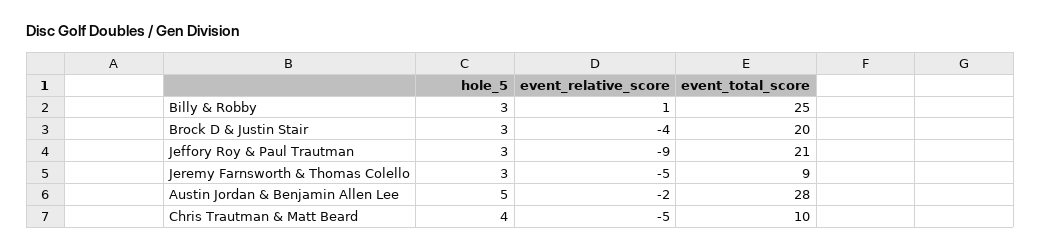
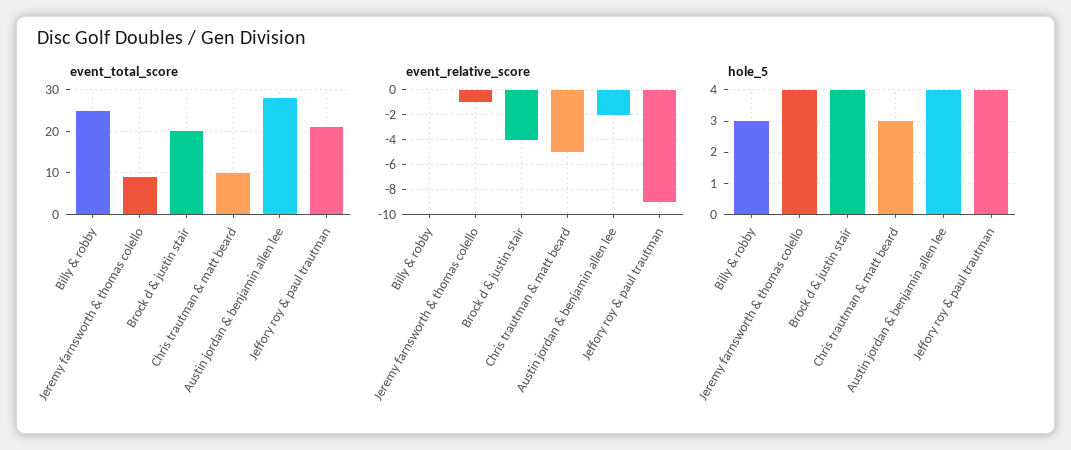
event_relative_score, Billy & Robby: 1 -> 0
hole_5, Brock D & Justin Stair: 3 -> 4
hole_5, Jeffory Roy & Paul Trautman: 3 -> 4
hole_5, Jeremy Farnsworth & Thomas Colello: 3 -> 4
event_relative_score, Jeremy Farnsworth & Thomas Colello: -5 -> -1
hole_5, Austin Jordan & Benjamin Allen Lee: 5 -> 4
hole_5, Chris Trautman & Matt Beard: 4 -> 3

